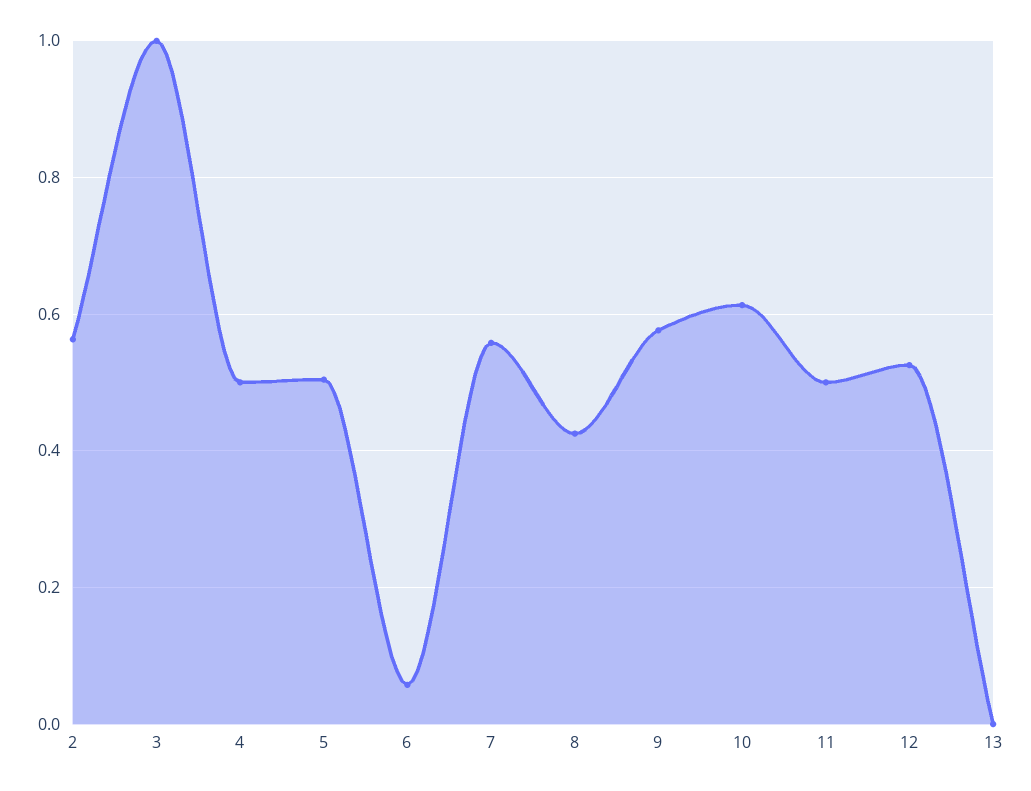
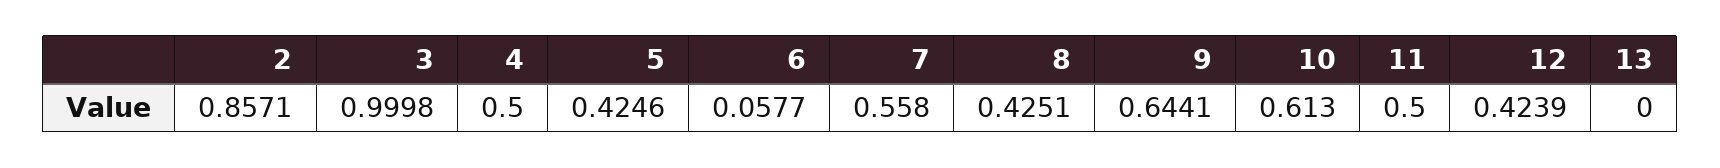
2: 0.56 -> 0.8571
5: 0.5 -> 0.4246
9: 0.58 -> 0.6441
12: 0.52 -> 0.4239

